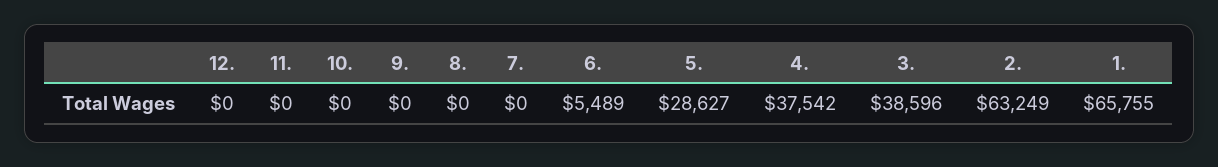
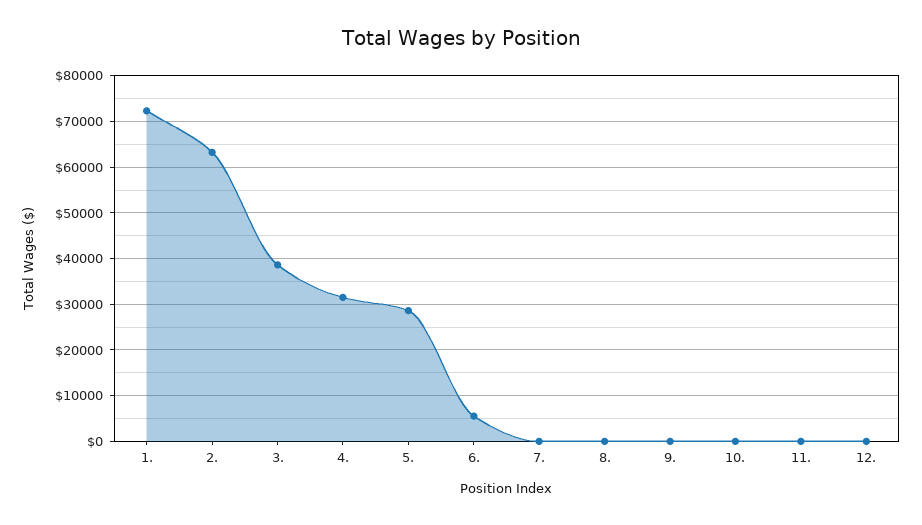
4.: 37542 -> 32000
1.: 65755 -> 72000

